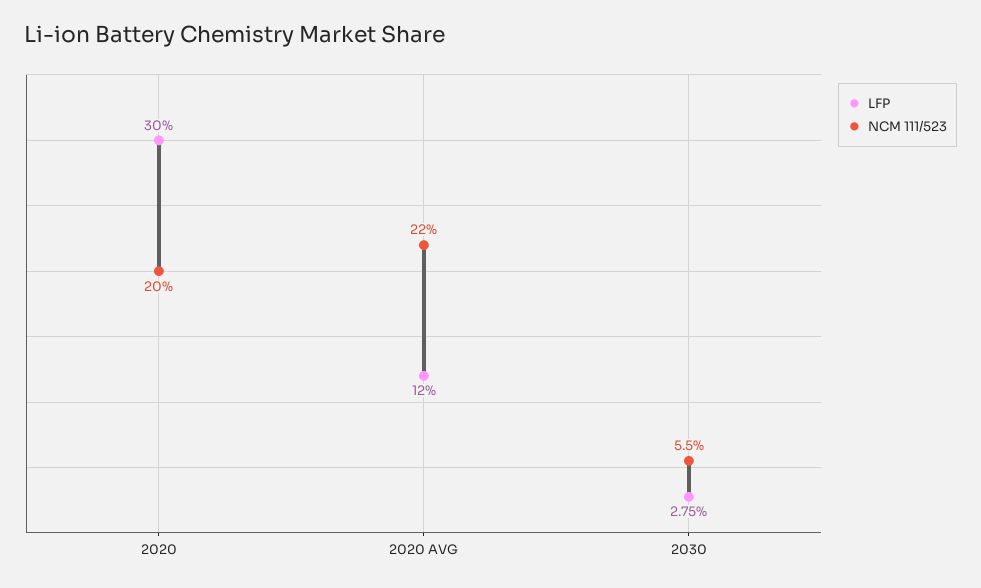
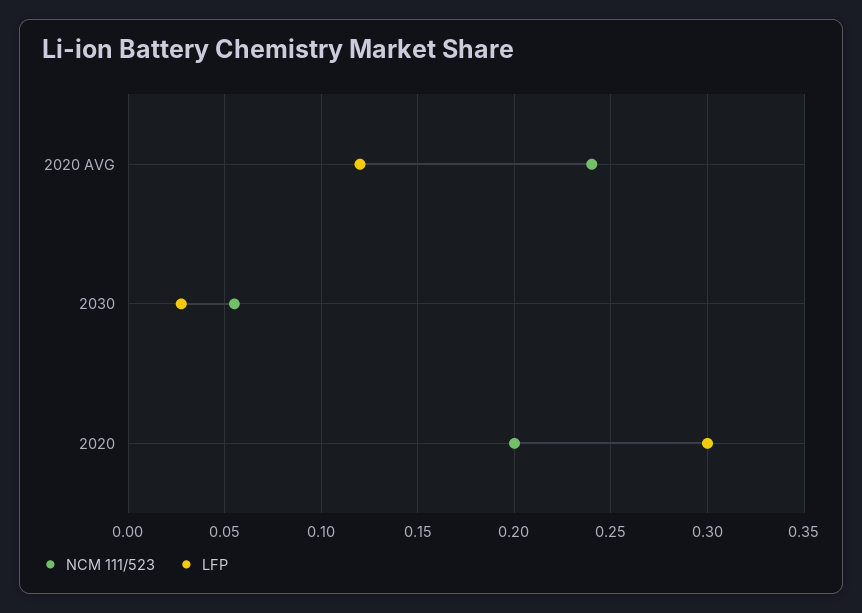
NCM 111/523, 2020 AVG: 0.22 -> 0.24

